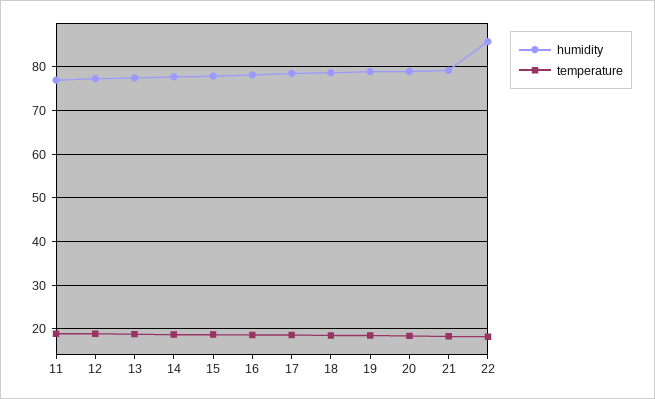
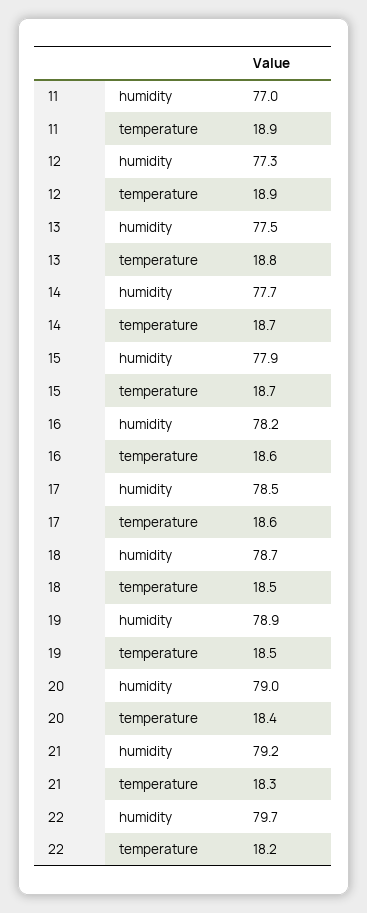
humidity, 22: 86 -> 79.7

